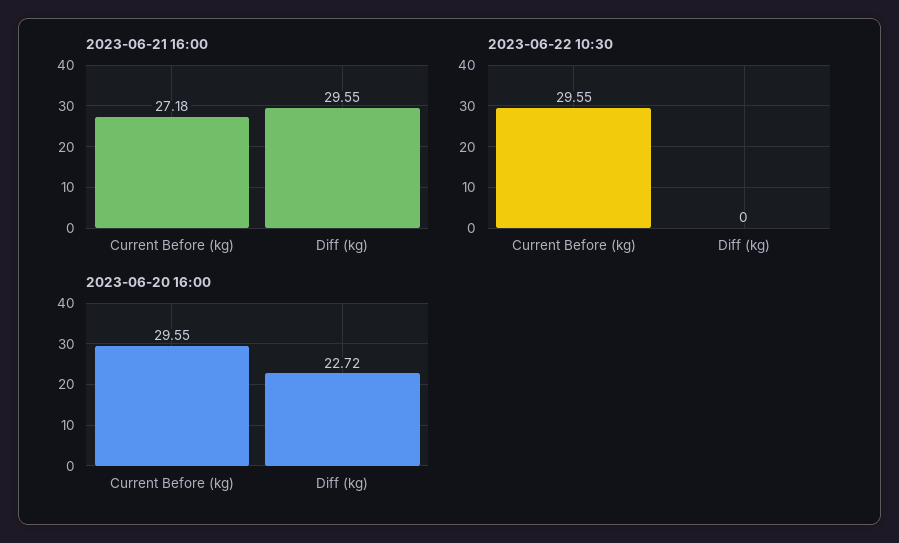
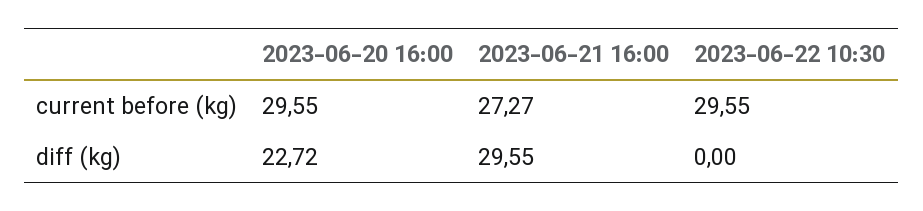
2023-06-21 16:00, Current Before (kg): 27.18 -> 27.27

